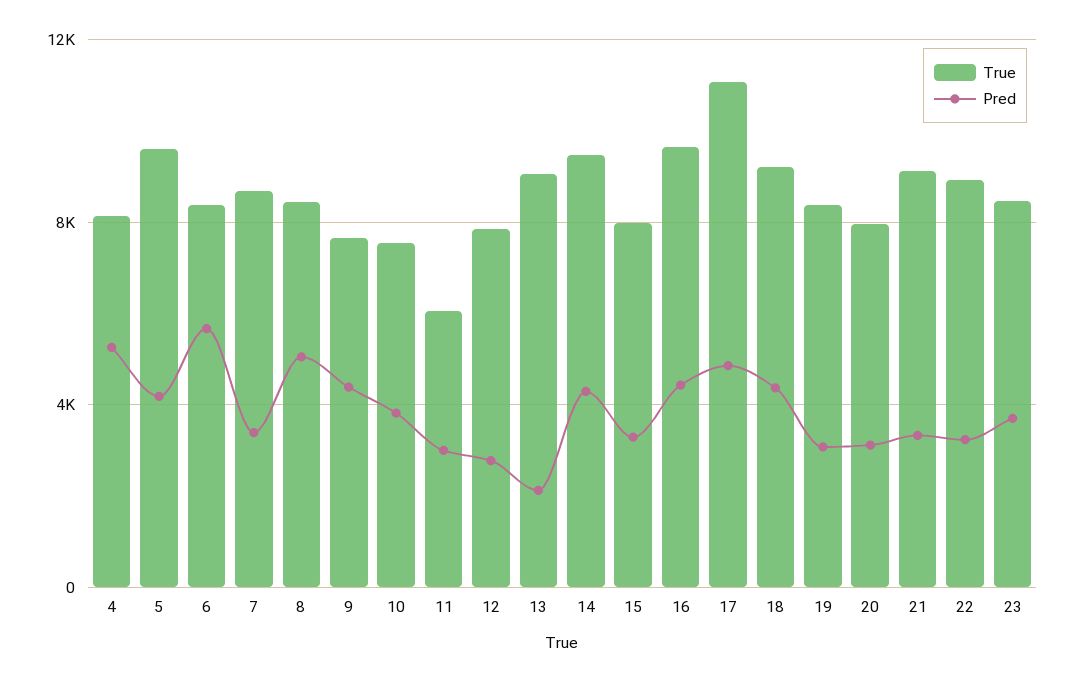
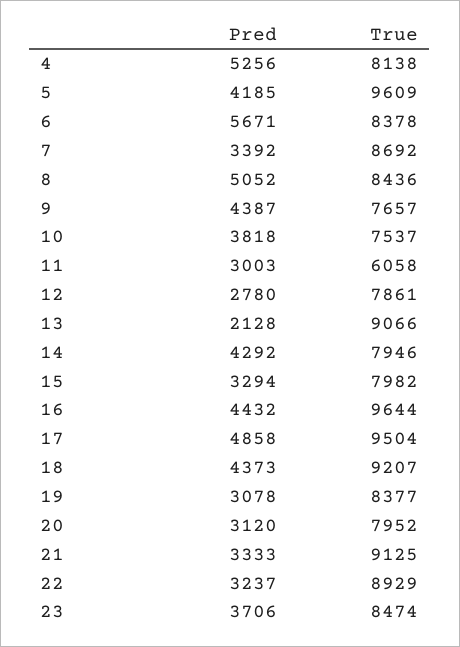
True, 14: 9500 -> 7946
True, 17: 11000 -> 9504

